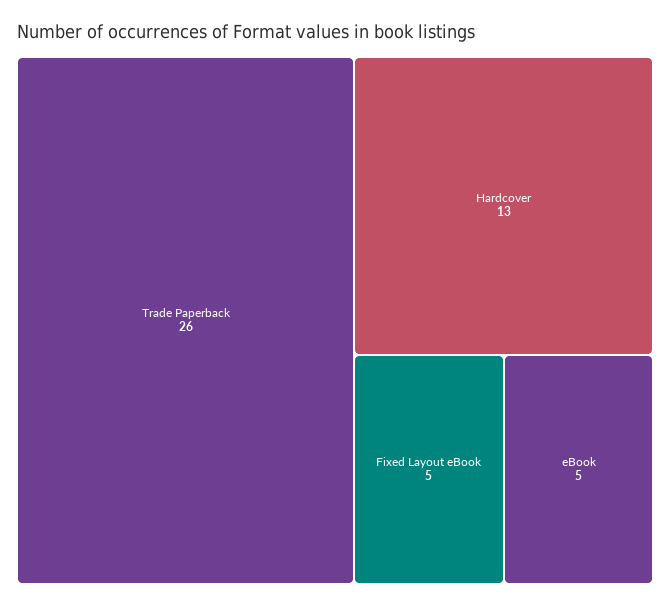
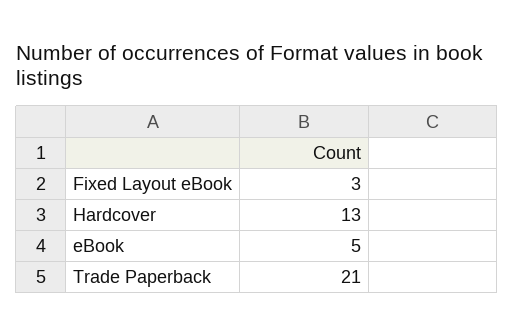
Trade Paperback: 26 -> 21
Fixed Layout eBook: 5 -> 3

